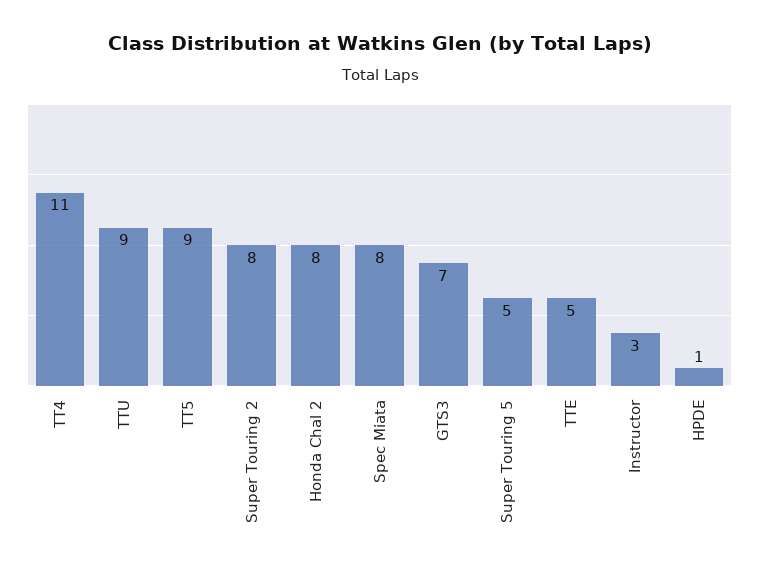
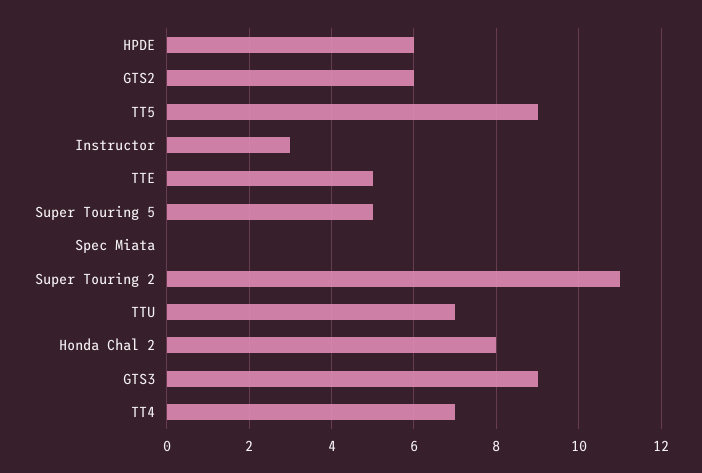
TT4: 11 -> 7
TTU: 9 -> 7
Super Touring 2: 8 -> 11
Spec Miata: 8 -> 0
GTS3: 7 -> 9
HPDE: 1 -> 6
GTS2: none -> 6

